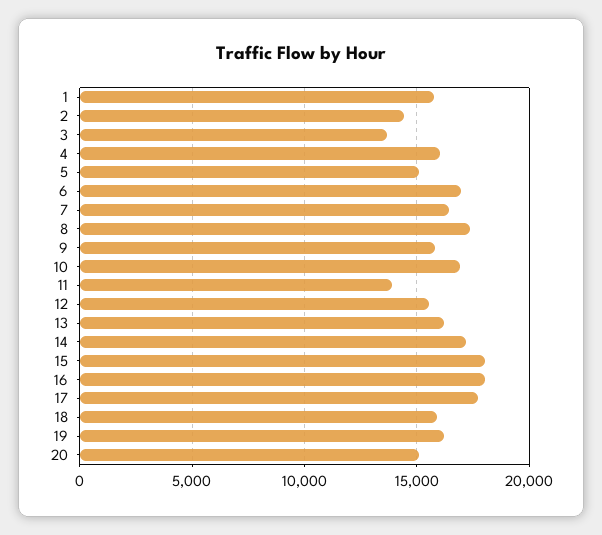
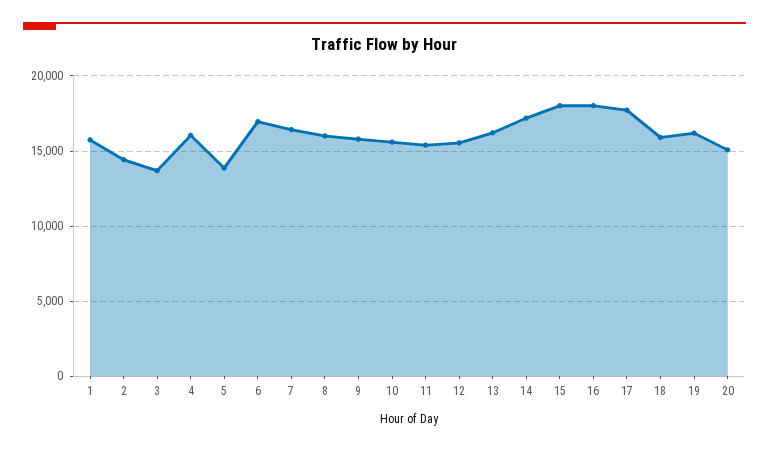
5: 15000 -> 14000
8: 17500 -> 16000
10: 17000 -> 15500
11: 14000 -> 15500

